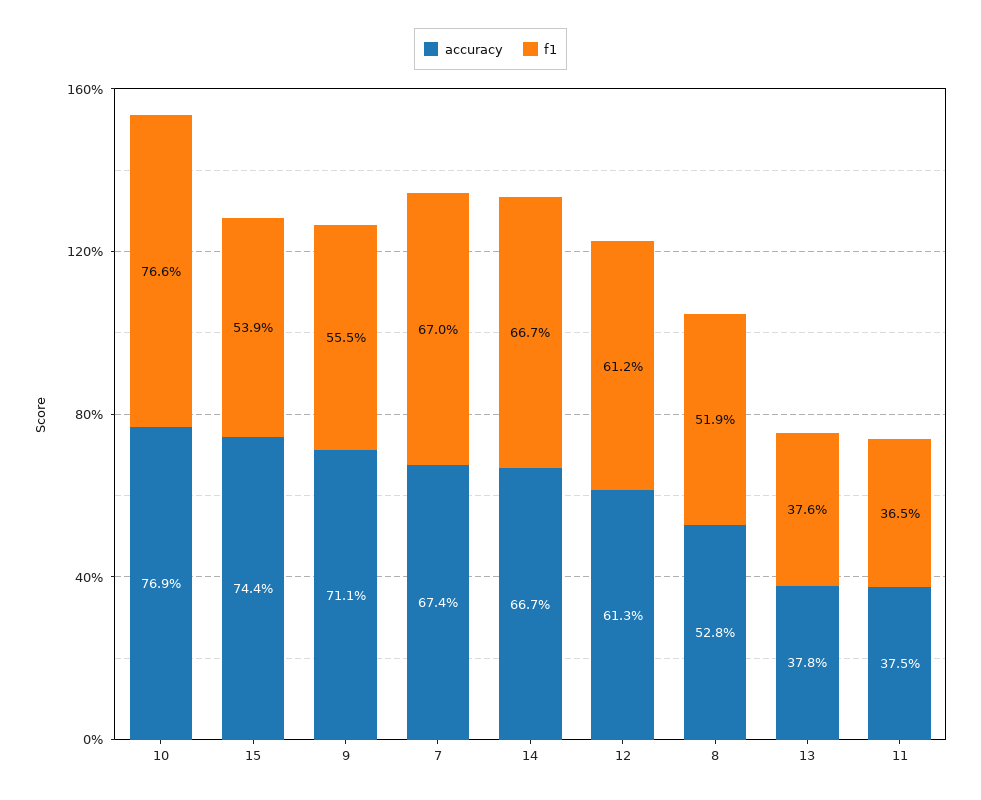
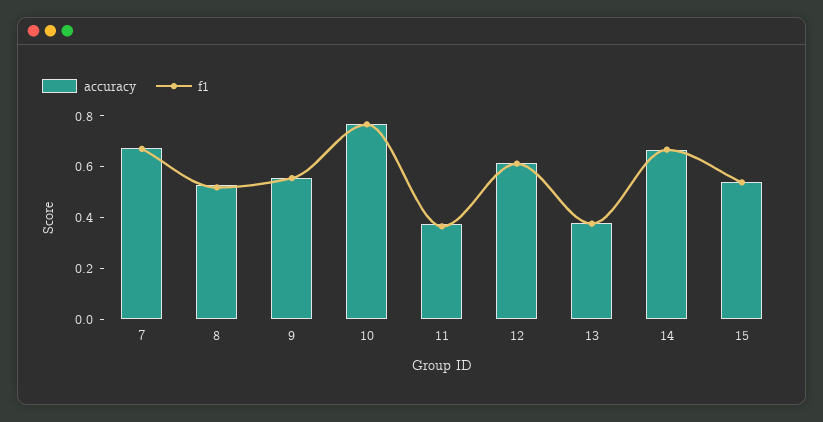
accuracy, 15: 0.744 -> 0.55
accuracy, 9: 0.711 -> 0.55

